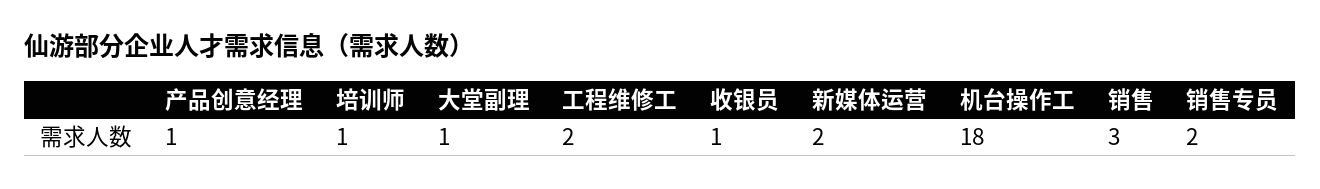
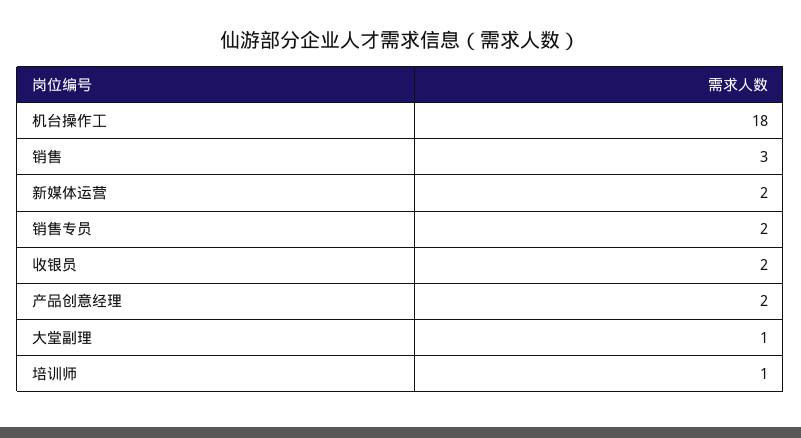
产品创意经理: 1 -> 2
工程维修工: 2 -> none
收银员: 1 -> 2

